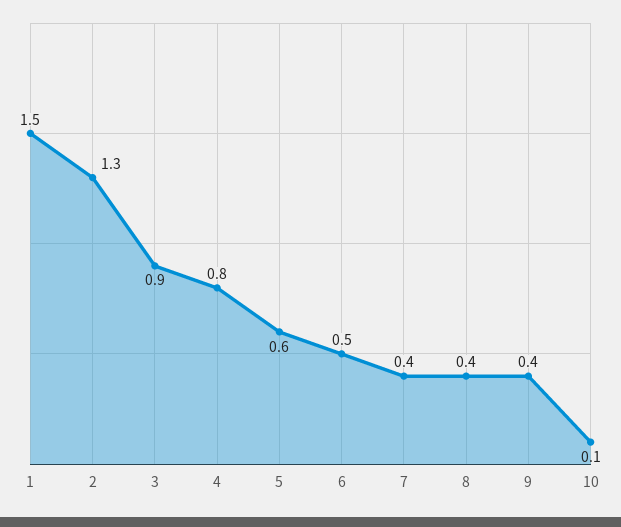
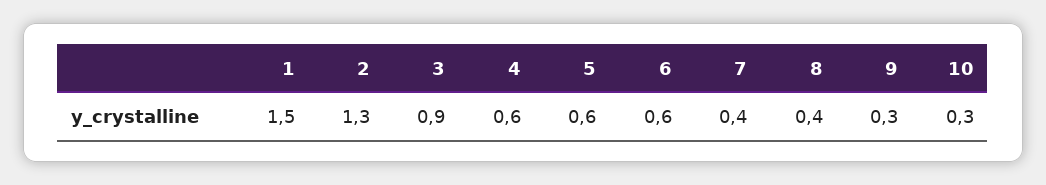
4: 0.8 -> 0.6
6: 0.5 -> 0.6
9: 0.4 -> 0.3
10: 0.1 -> 0.3

